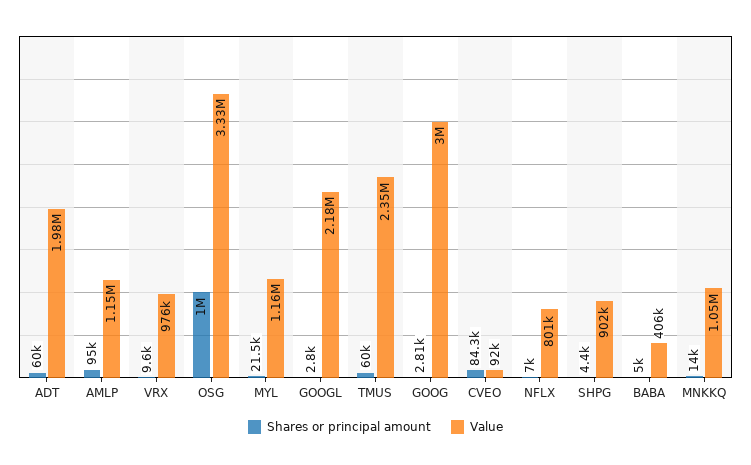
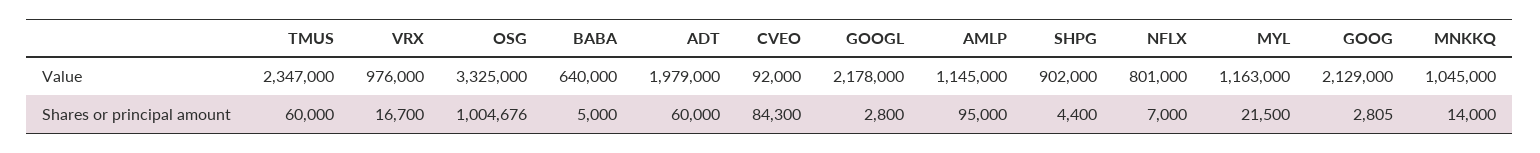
Shares or principal amount, VRX: 9600 -> 16700
Value, GOOG: 3000000 -> 2129000
Value, BABA: 406000 -> 640000

